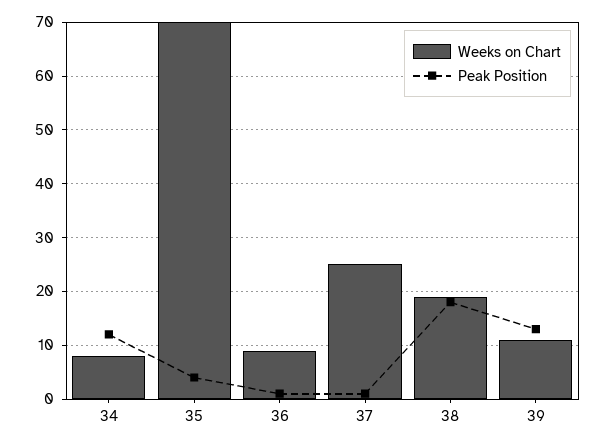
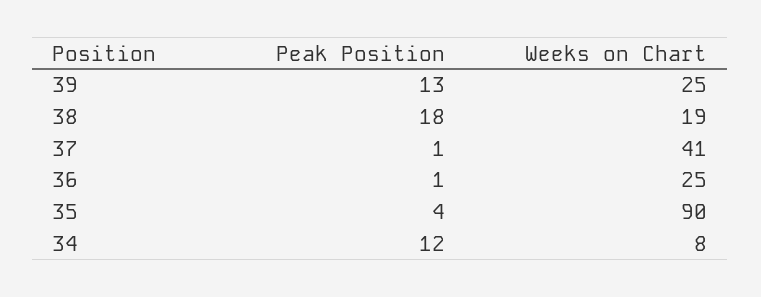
Weeks on Chart, 35: 70 -> 90
Weeks on Chart, 36: 10 -> 25
Weeks on Chart, 37: 25 -> 41
Weeks on Chart, 39: 10 -> 25

